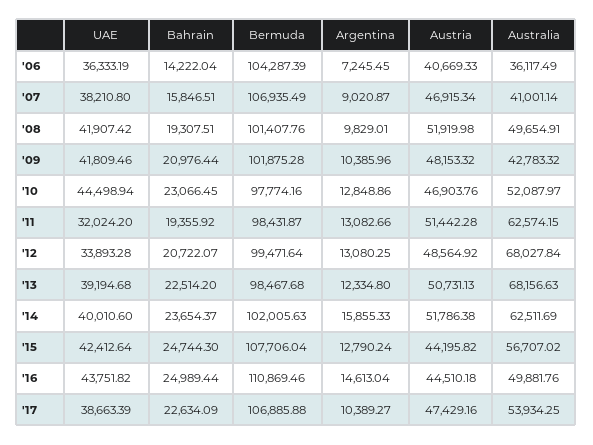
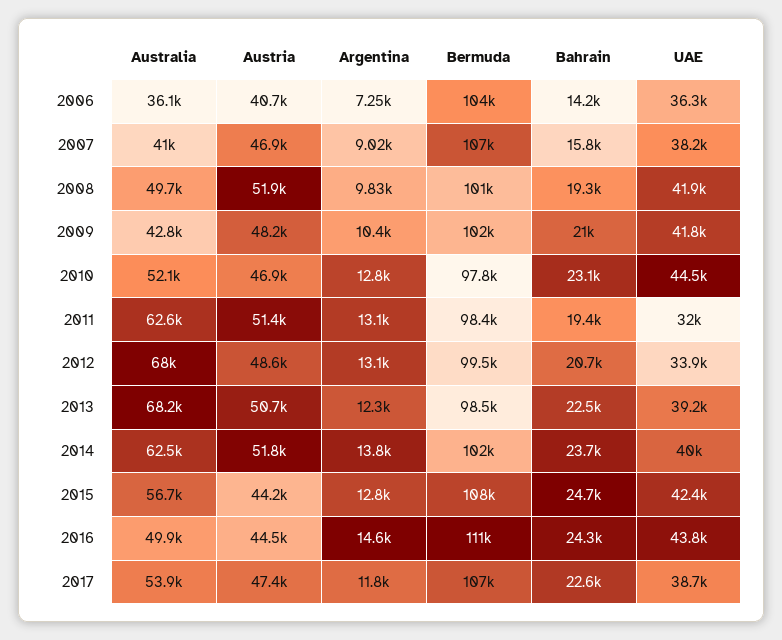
Argentina, '14: 15855.33 -> 13800
Bahrain, '16: 24989.44 -> 24300
Argentina, '17: 10389.27 -> 11800

